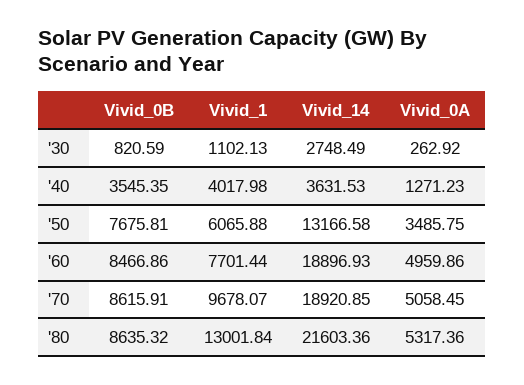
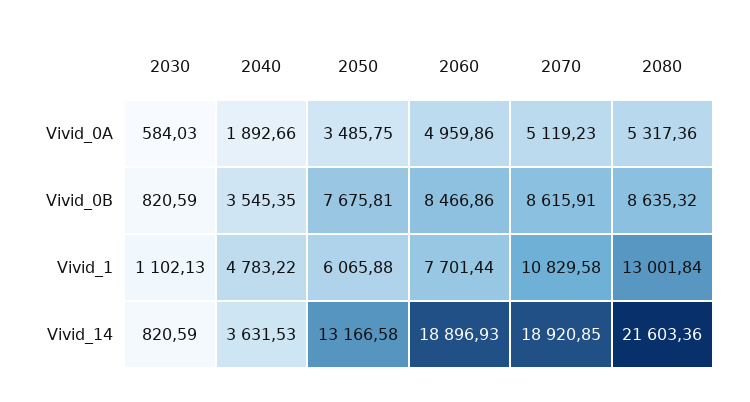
Vivid_14, '30: 2748.49 -> 820.59
Vivid_0A, '30: 262.92 -> 584.03
Vivid_1, '40: 4017.98 -> 4783.22
Vivid_0A, '40: 1271.23 -> 1892.66
Vivid_1, '70: 9678.07 -> 10829.58
Vivid_0A, '70: 5058.45 -> 5119.23

